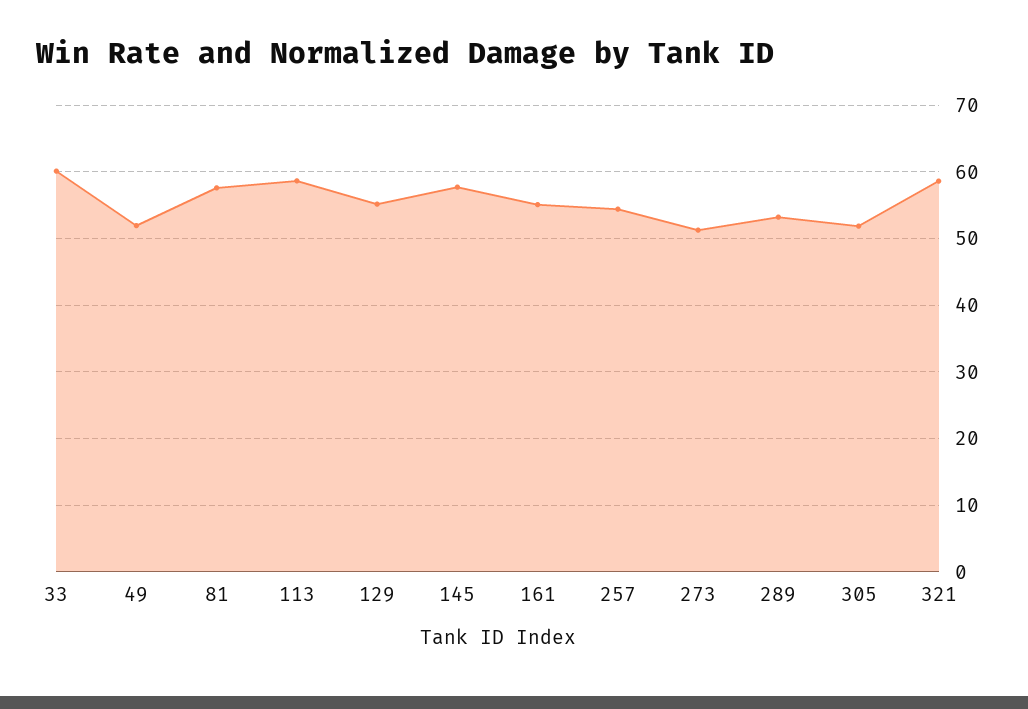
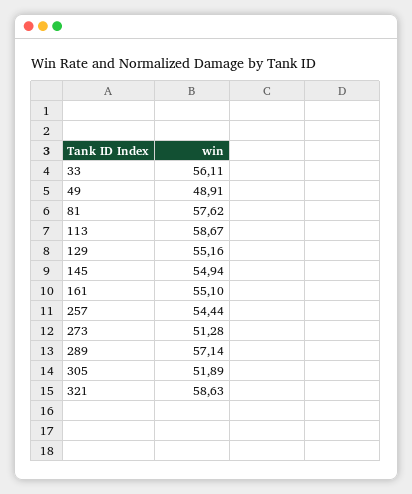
33: 60 -> 56.11
49: 52 -> 48.91
145: 58 -> 54.94
289: 53 -> 57.14

